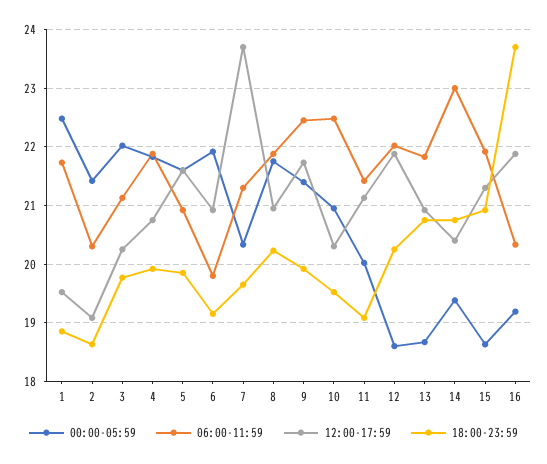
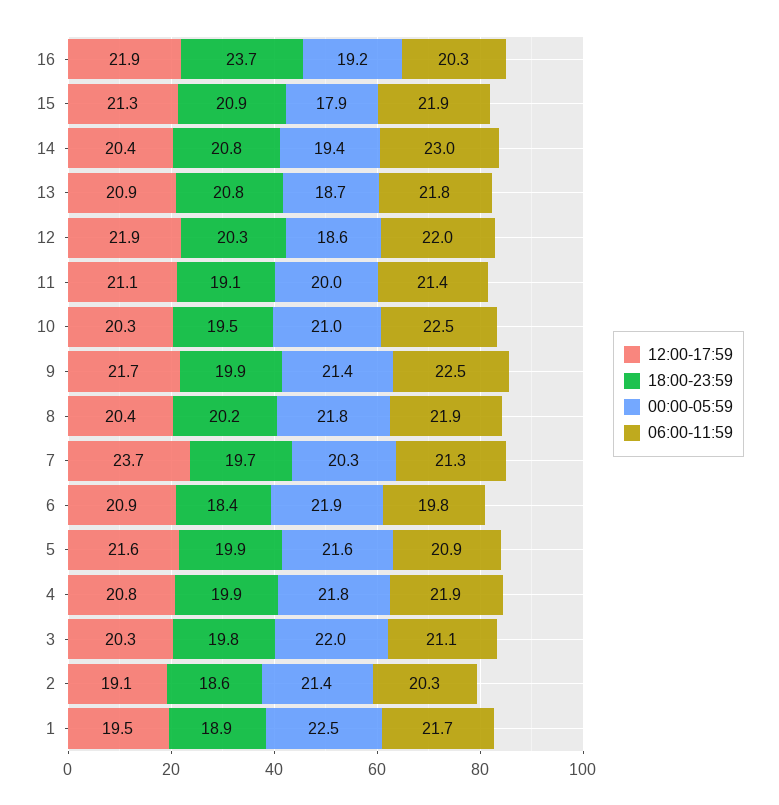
18:00-23:59, 6: 19.2 -> 18.4
12:00-17:59, 8: 21 -> 20.4
00:00-05:59, 15: 18.6 -> 17.9

